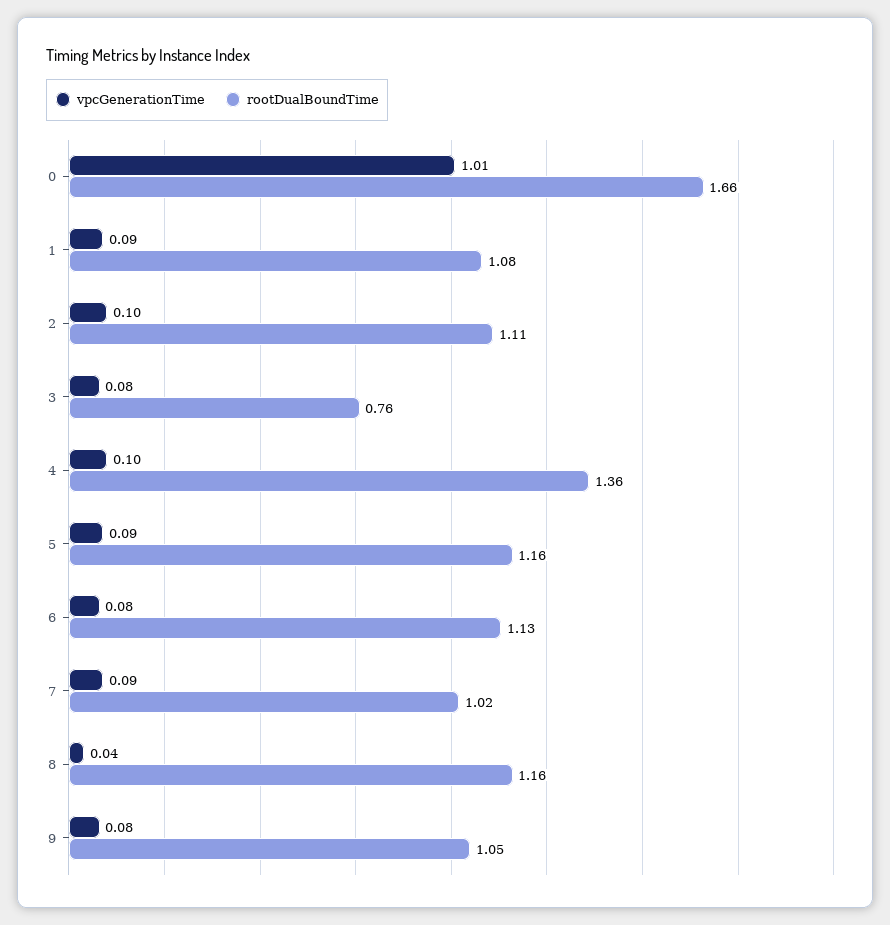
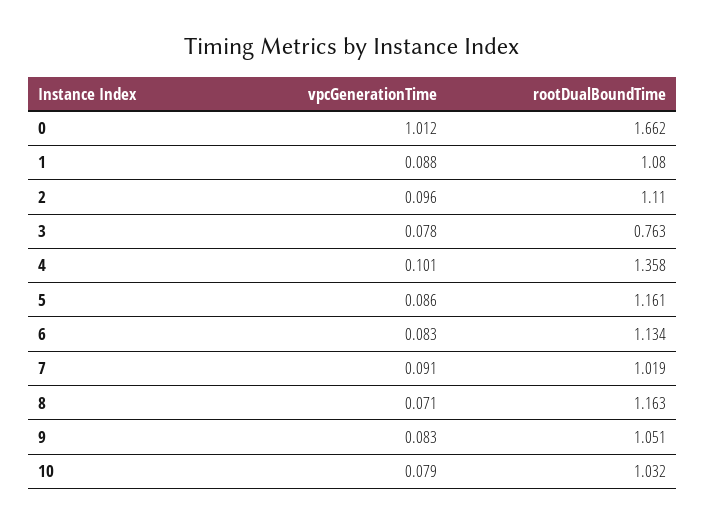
vpcGenerationTime, 8: 0.04 -> 0.071
vpcGenerationTime, 10: none -> 0.079
rootDualBoundTime, 10: none -> 1.032

